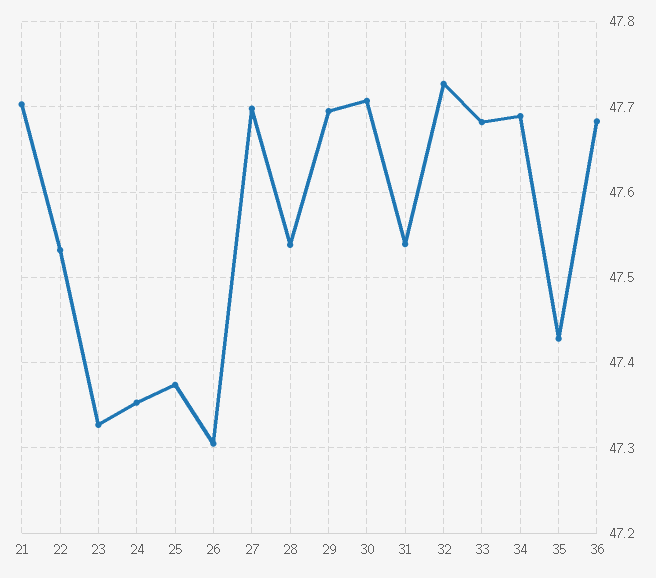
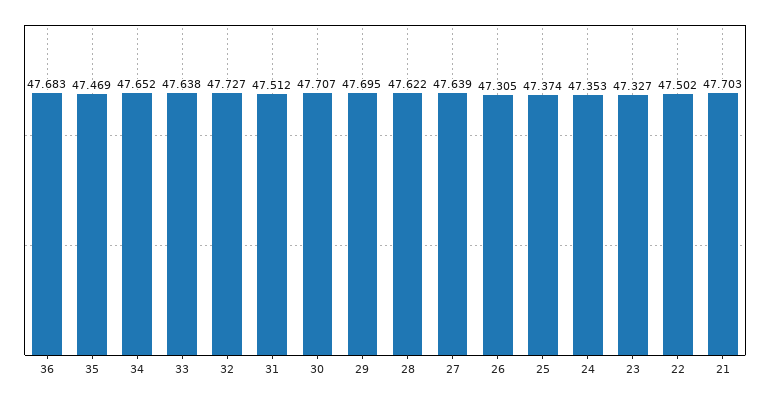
22: 47.53 -> 47.502
27: 47.7 -> 47.639
28: 47.54 -> 47.622
31: 47.54 -> 47.512
33: 47.68 -> 47.638
34: 47.69 -> 47.652
35: 47.43 -> 47.469

